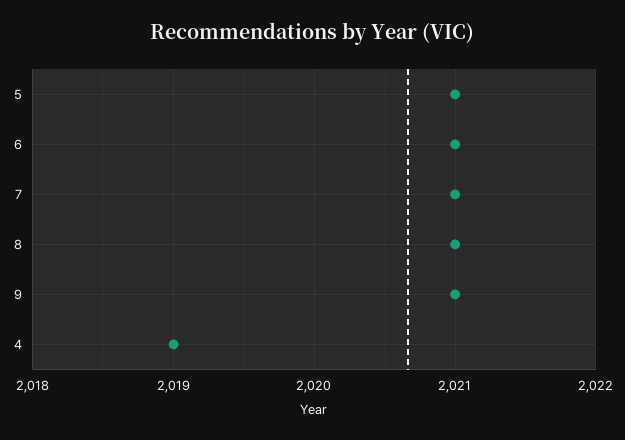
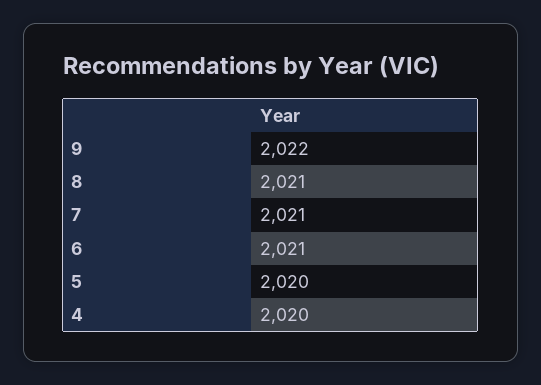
5: 2021 -> 2020
9: 2021 -> 2022
4: 2019 -> 2020

